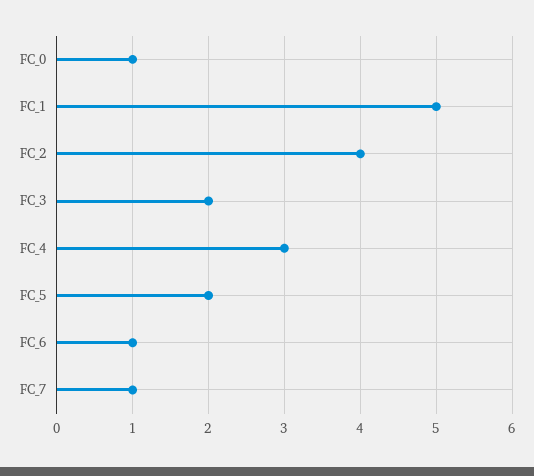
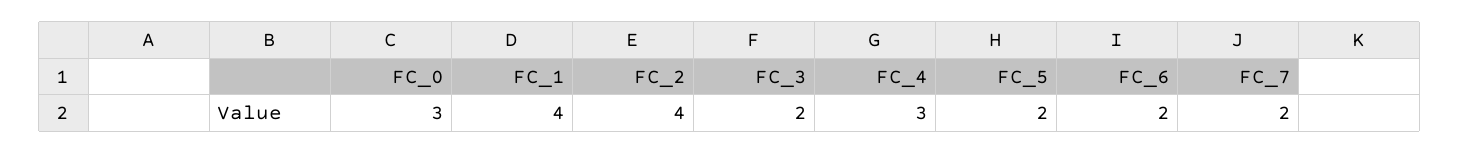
FC_0: 1 -> 3
FC_1: 5 -> 4
FC_6: 1 -> 2
FC_7: 1 -> 2

